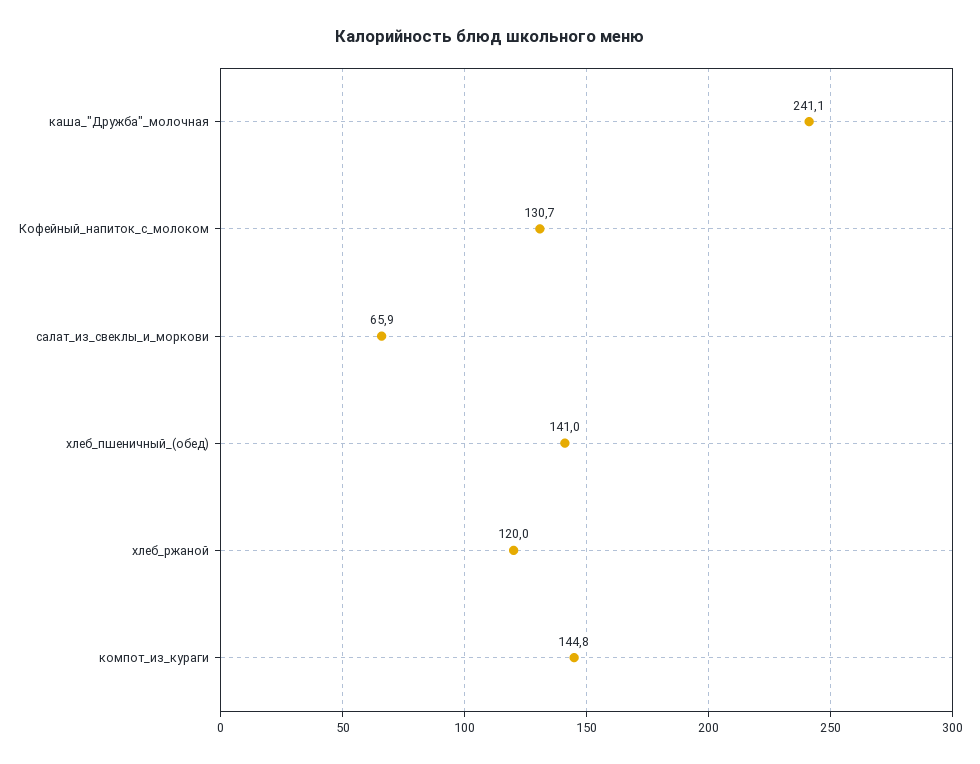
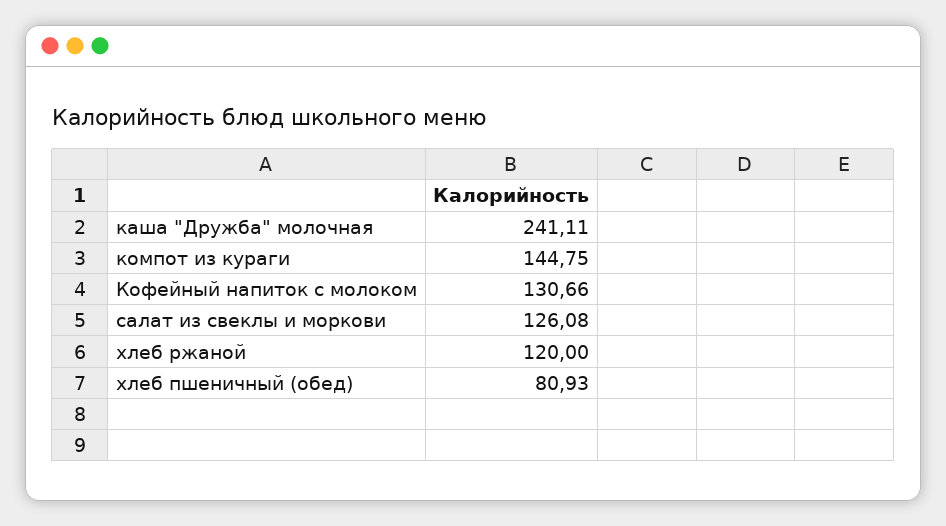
салат_из_свеклы_и_моркови: 65.9 -> 126.08
хлеб_пшеничный_(обед): 141 -> 80.93

